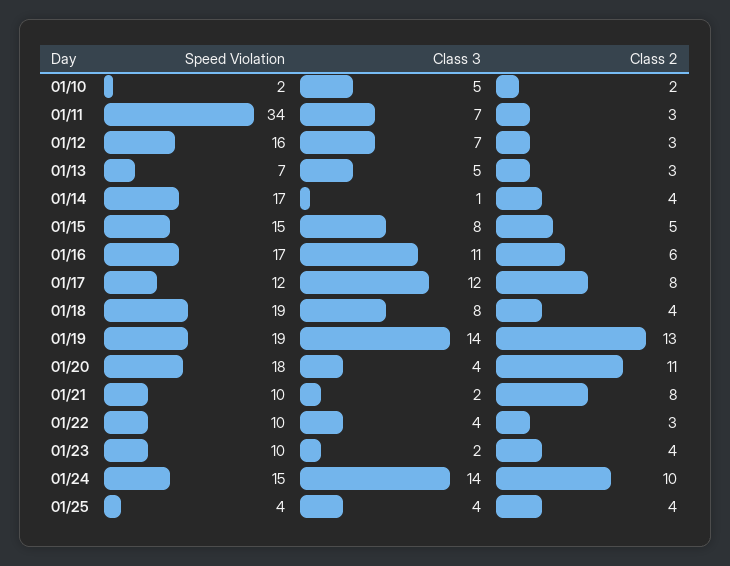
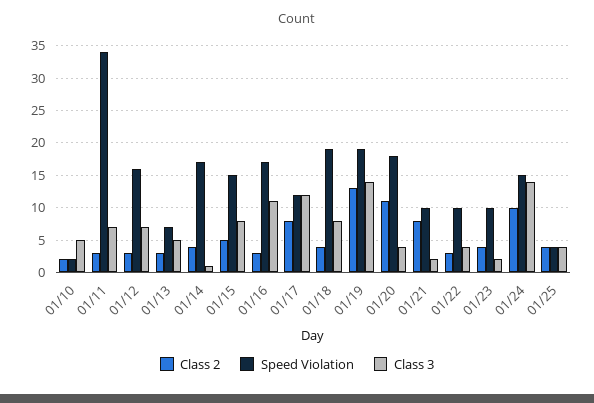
Class 2, 01/16: 6 -> 3

